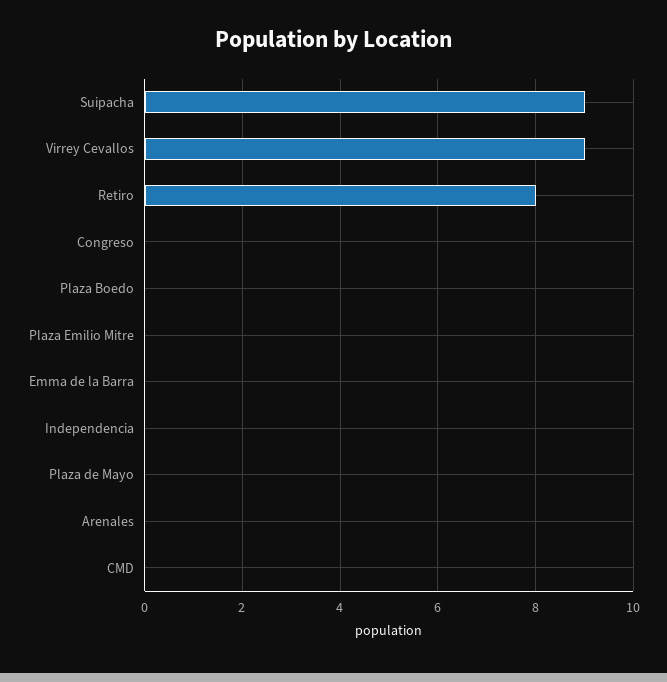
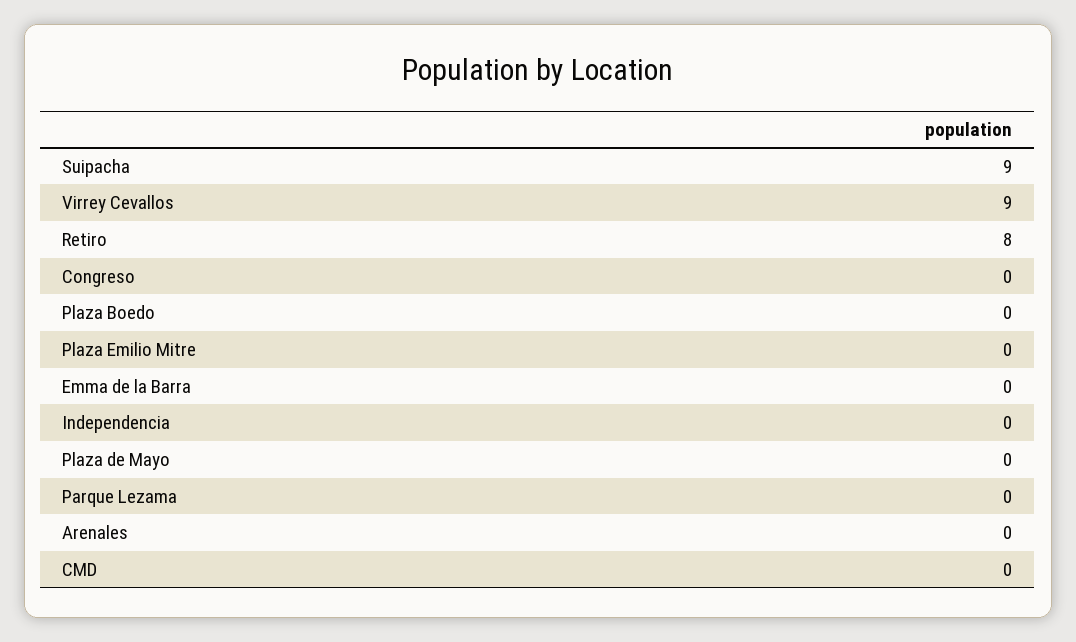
Parque Lezama: none -> 0

